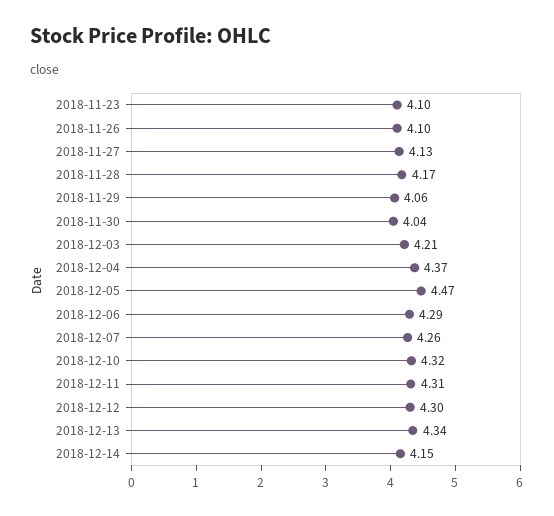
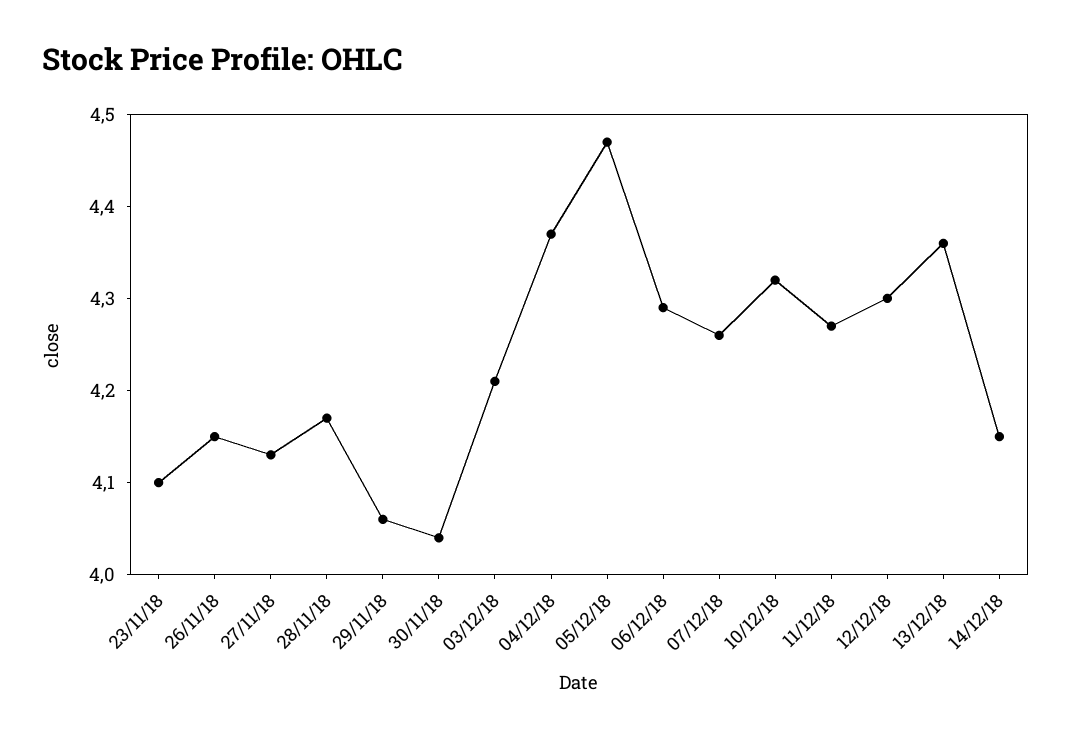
2018-11-26: 4.1 -> 4.15
2018-12-11: 4.31 -> 4.27
2018-12-13: 4.34 -> 4.36

